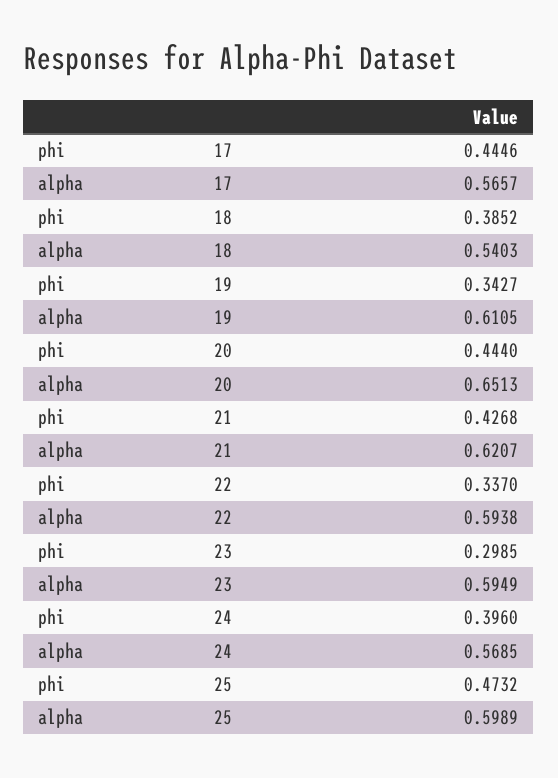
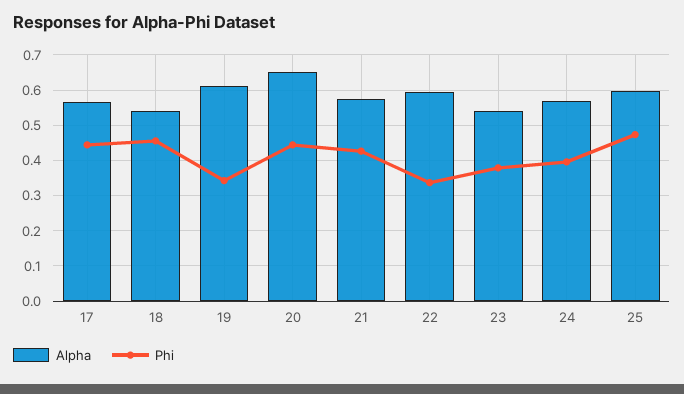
phi, 18: 0.3852 -> 0.46
alpha, 21: 0.6207 -> 0.58
phi, 23: 0.2985 -> 0.38
alpha, 23: 0.5949 -> 0.54

